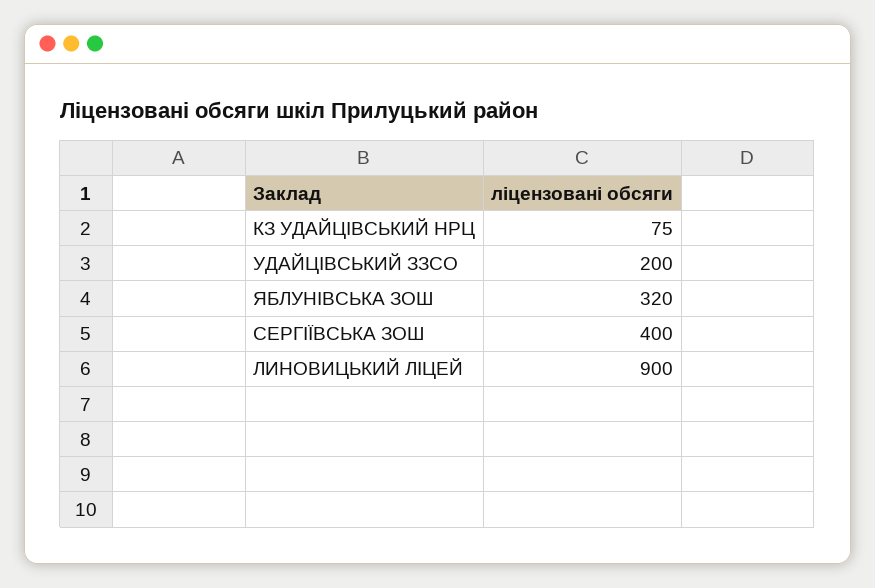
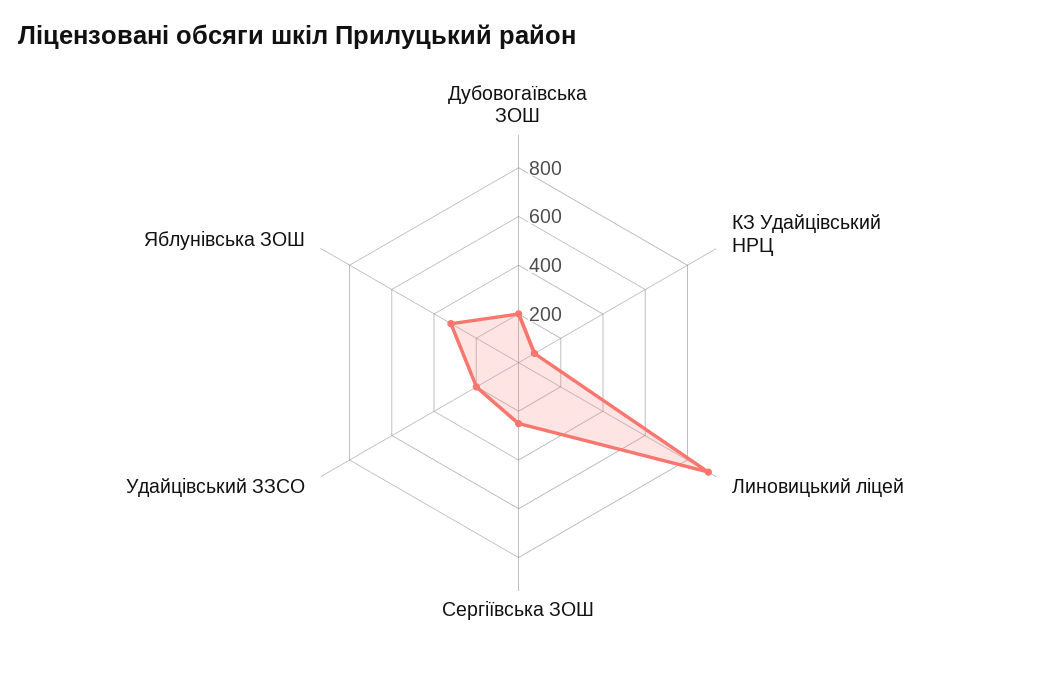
СЕРГІЇВСЬКА ЗОШ: 400 -> 250
Дубовогаївська ЗОШ: none -> 200

